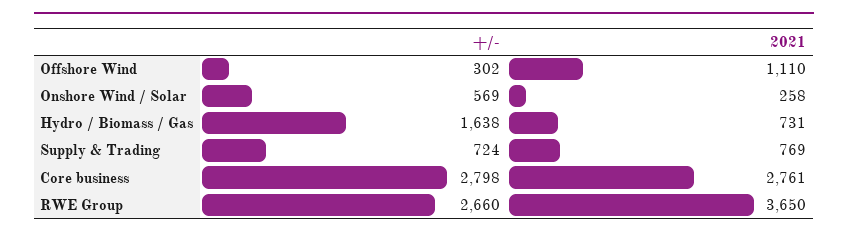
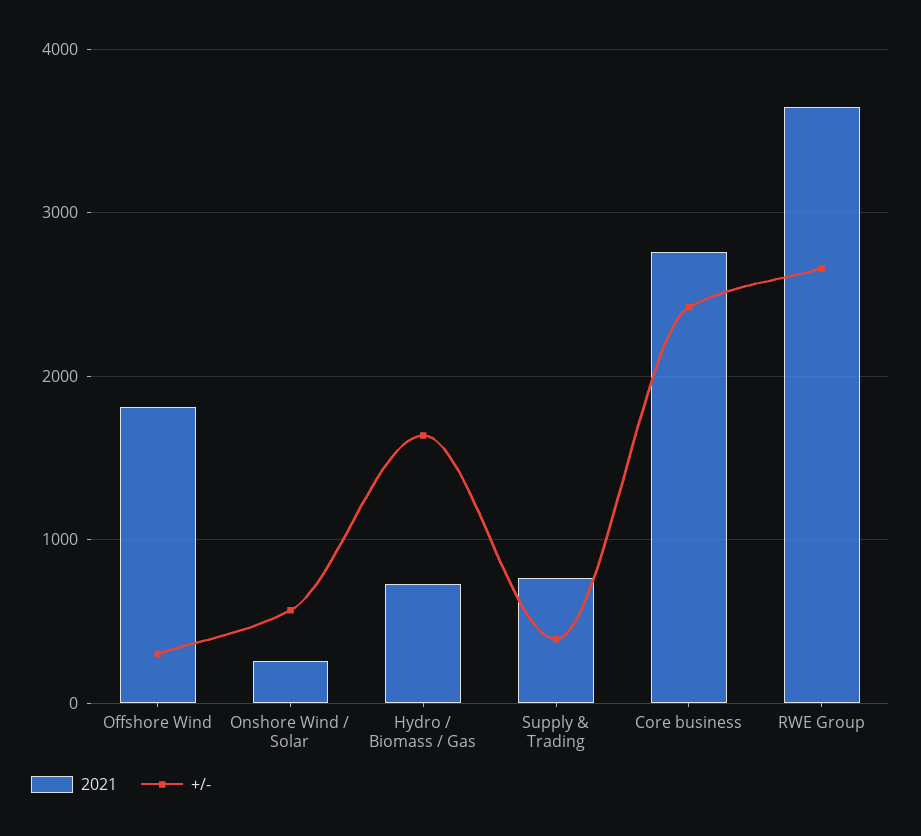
2021, Offshore Wind: 1110 -> 1800
+/-, Supply & Trading: 724 -> 400
+/-, Core business: 2798 -> 2400

